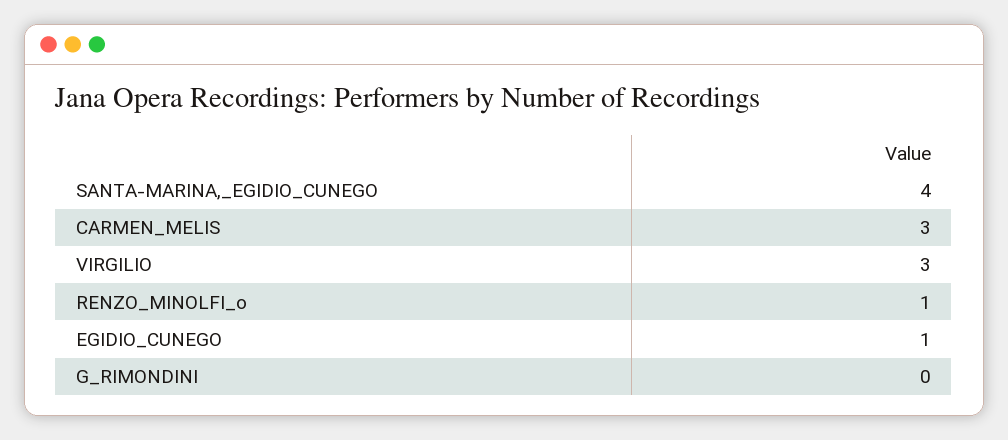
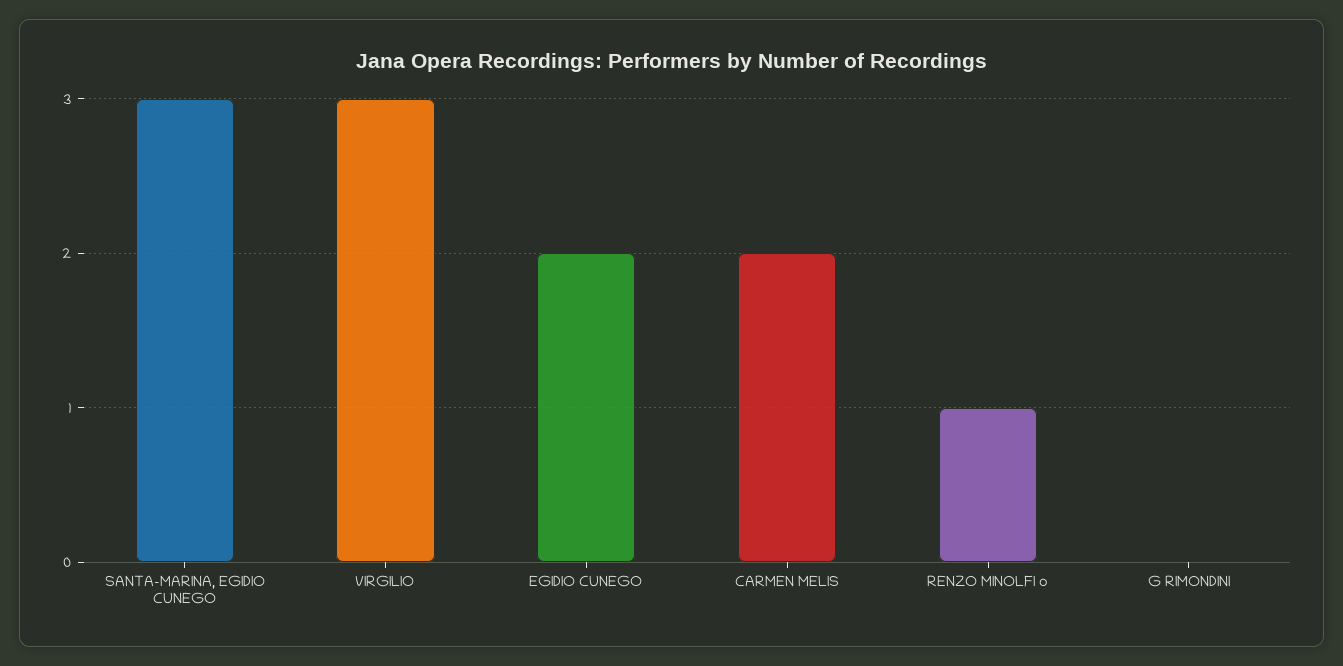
SANTA-MARINA,_EGIDIO_CUNEGO: 4 -> 3
CARMEN_MELIS: 3 -> 2
EGIDIO_CUNEGO: 1 -> 2

